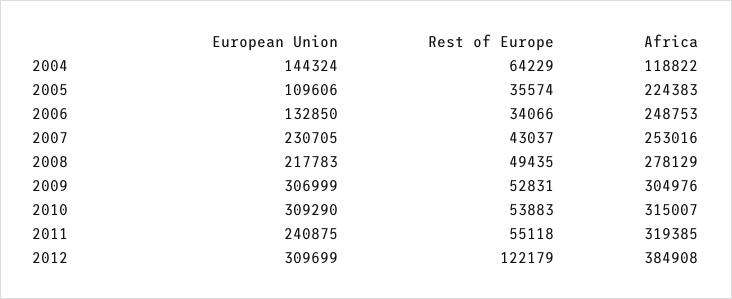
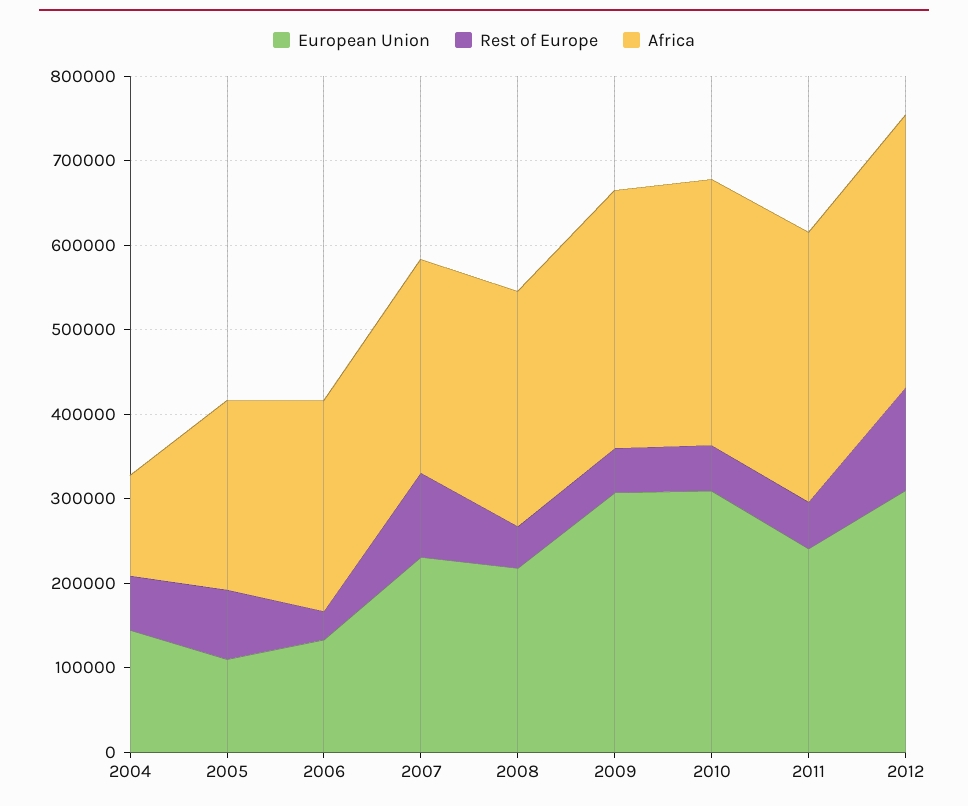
Rest of Europe, 2005: 35574 -> 80000
Rest of Europe, 2007: 43037 -> 100000
Africa, 2012: 384908 -> 320000

